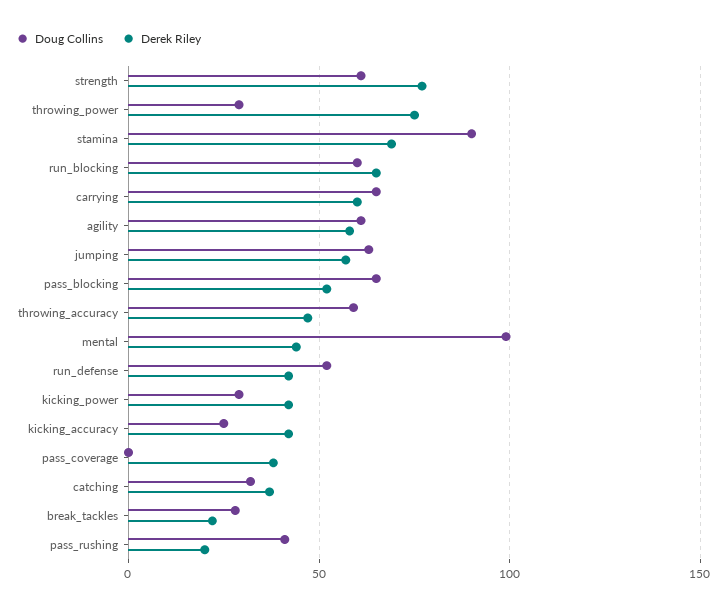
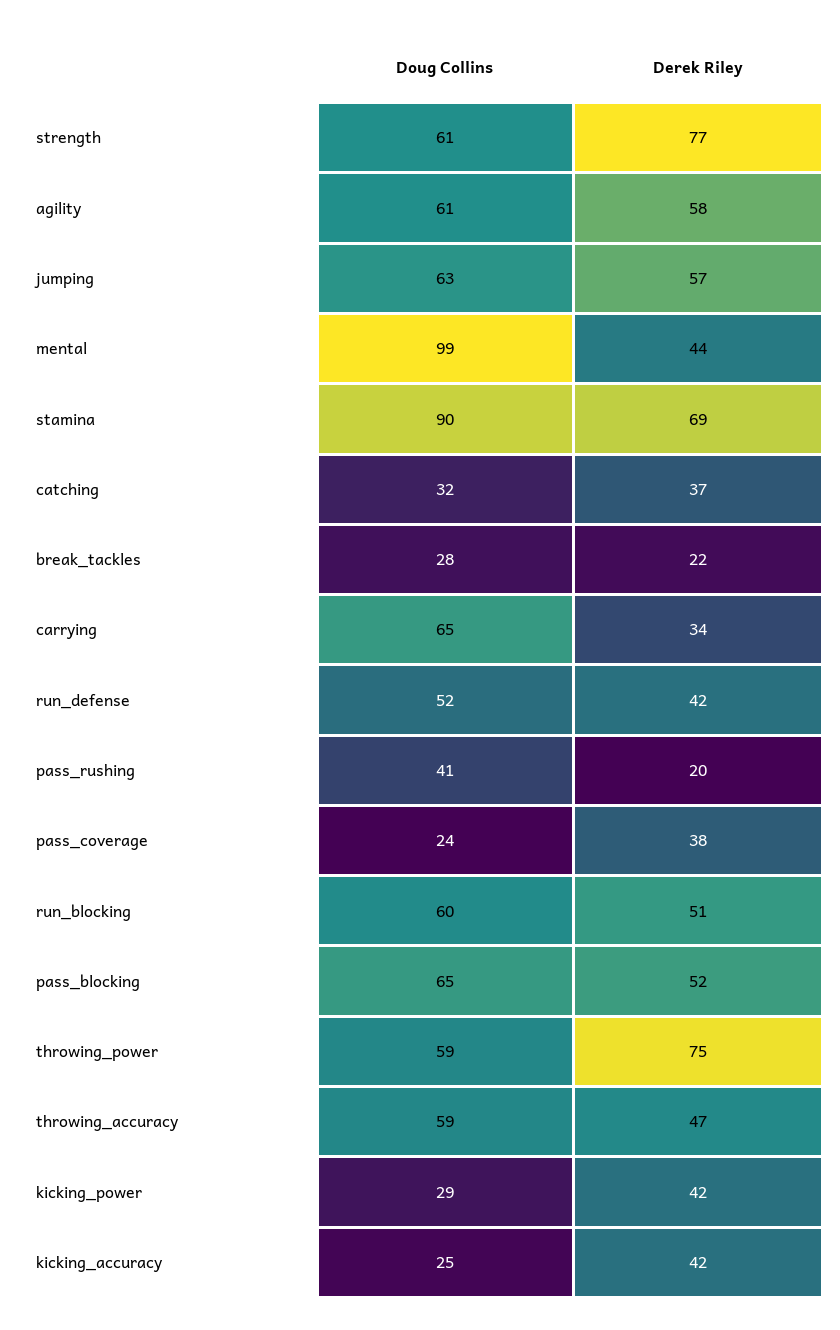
Doug Collins, throwing_power: 30 -> 59
Derek Riley, run_blocking: 65 -> 51
Derek Riley, carrying: 60 -> 34
Doug Collins, pass_coverage: 0 -> 24

